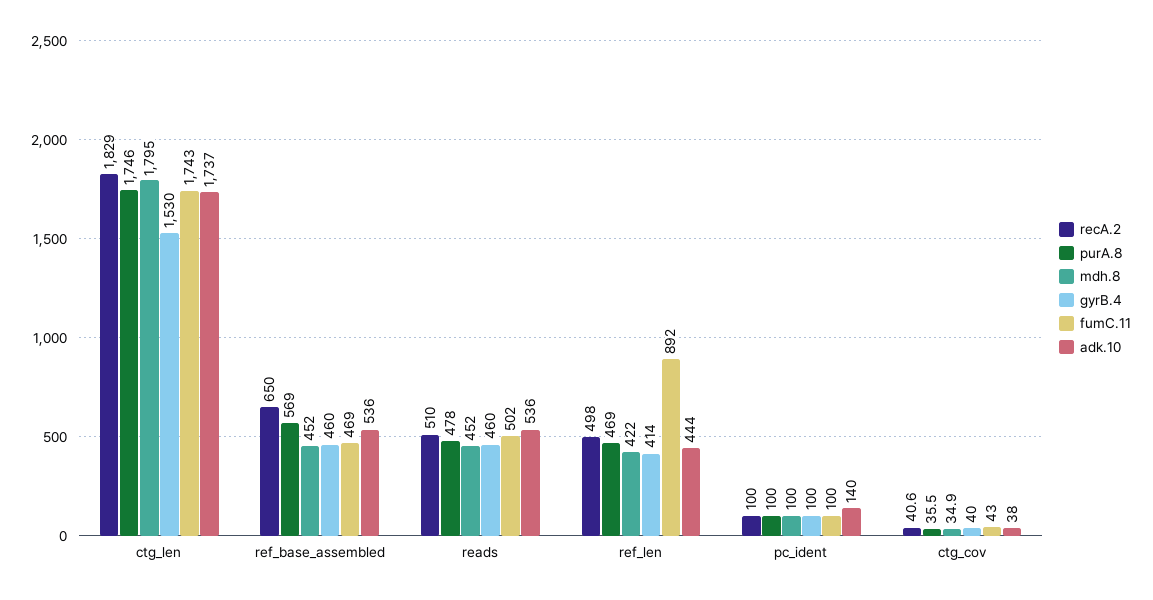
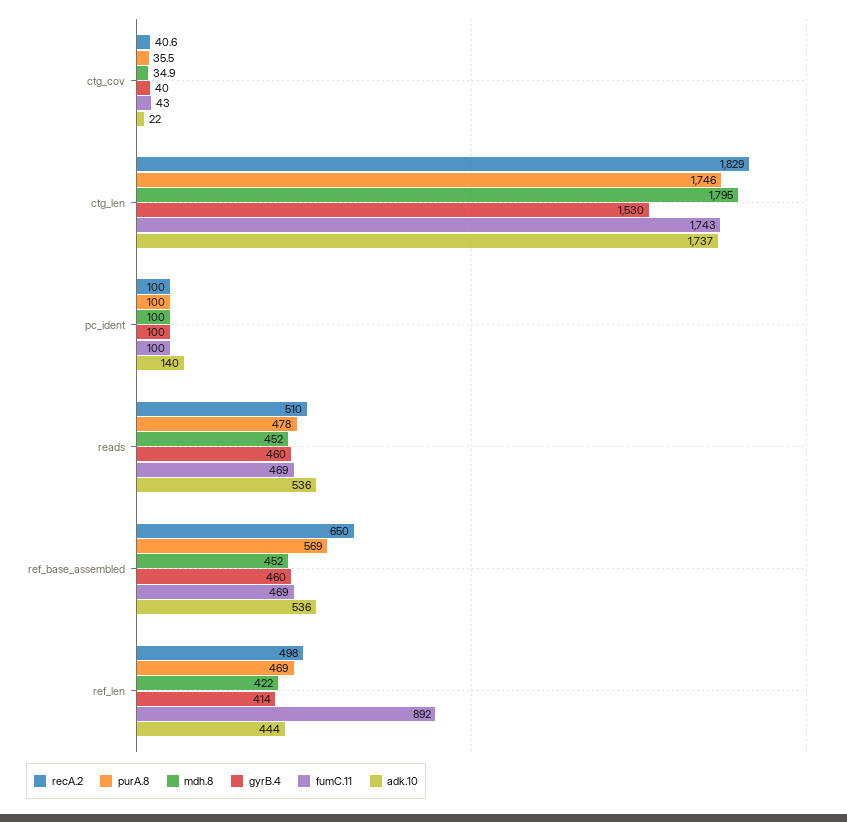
fumC.11, reads: 502 -> 469
adk.10, ctg_cov: 38 -> 22

